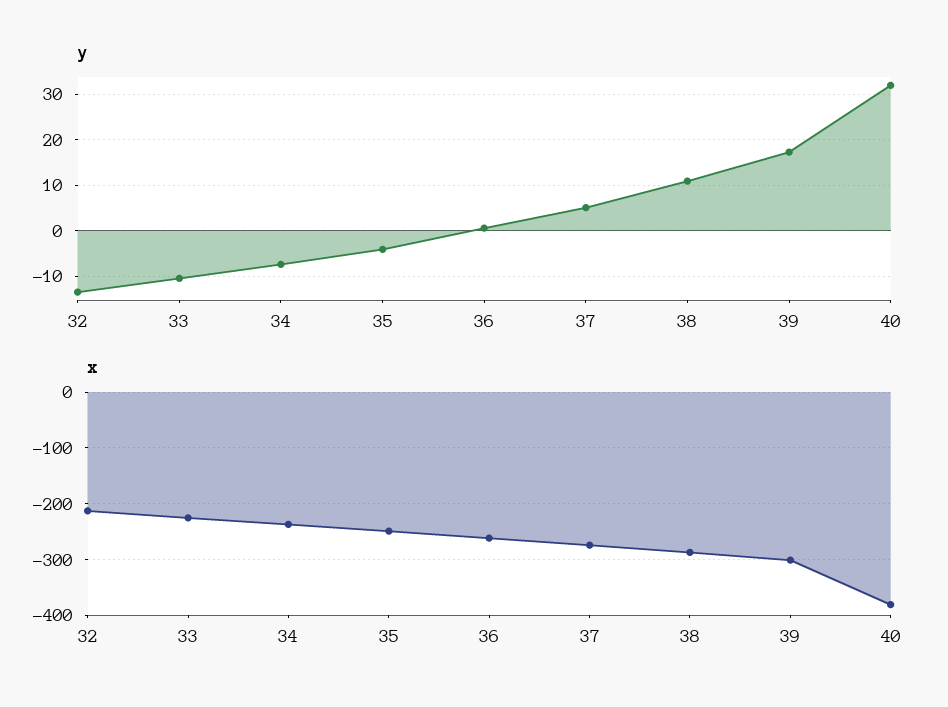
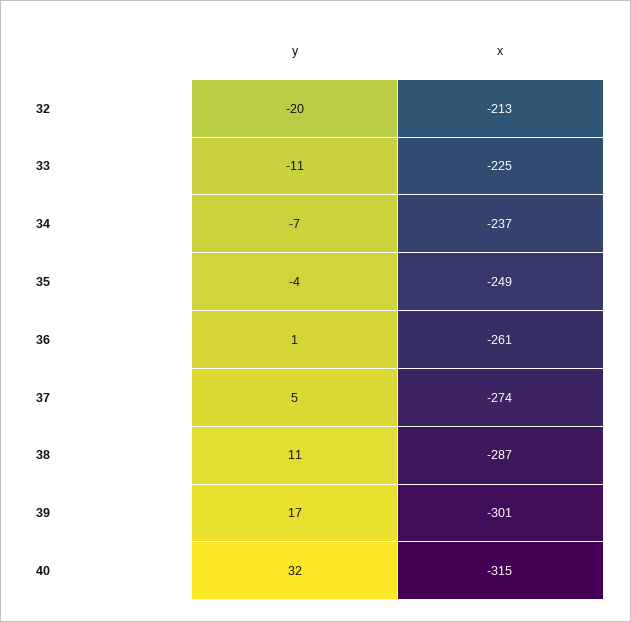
y, 32: -14 -> -20
x, 40: -380 -> -315

